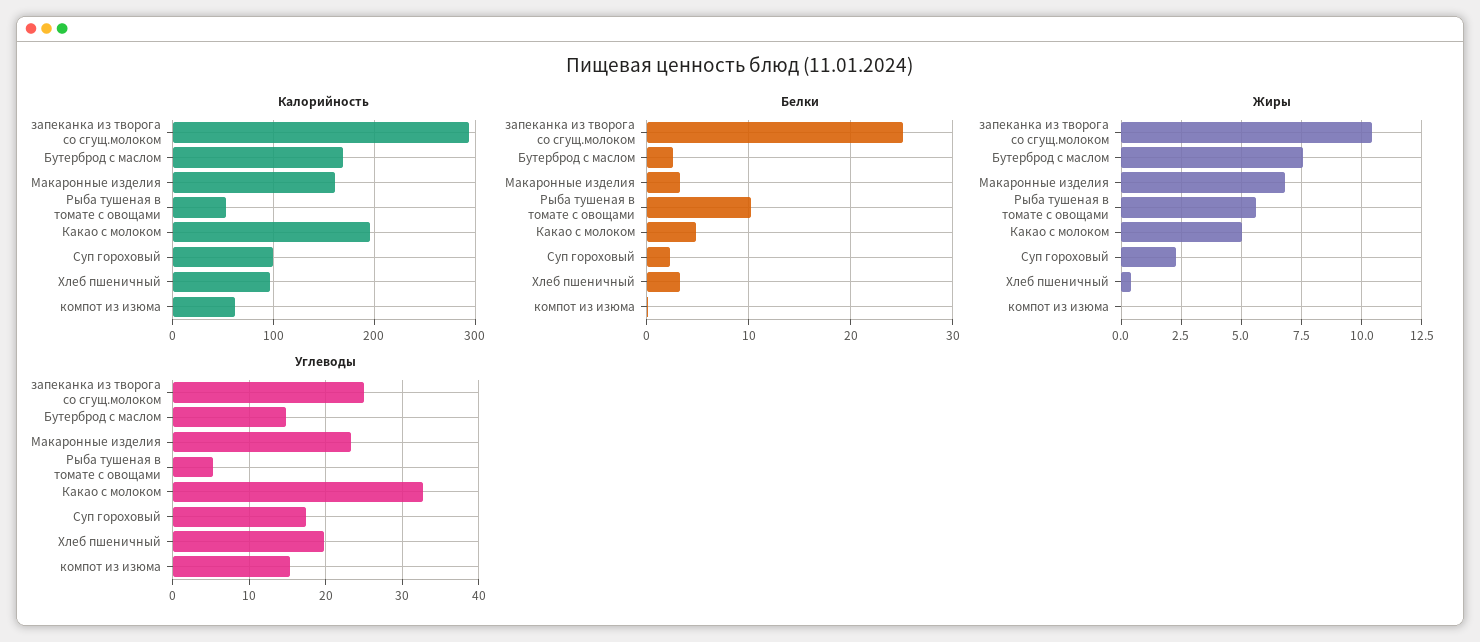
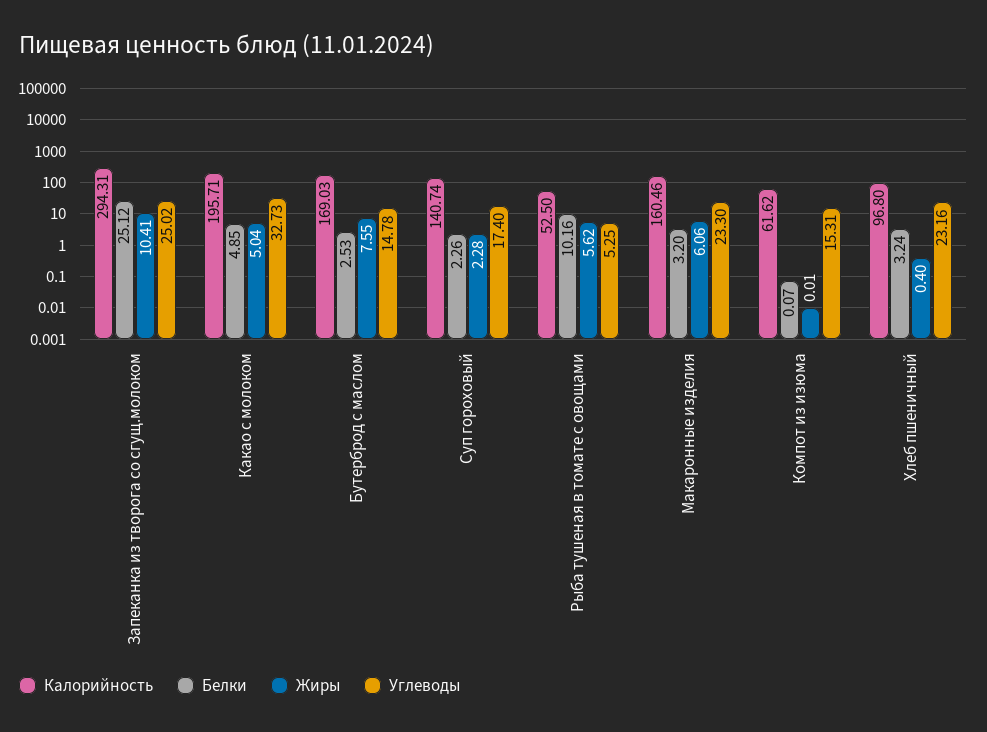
Калорийность, Суп гороховый: 100 -> 140.74
Жиры, Макаронные изделия: 6.75 -> 6.06
Углеводы, Хлеб пшеничный: 20 -> 23.16

